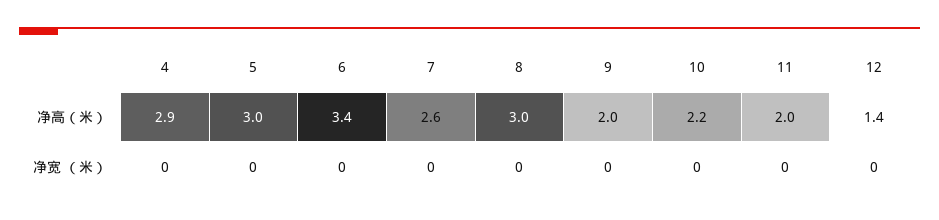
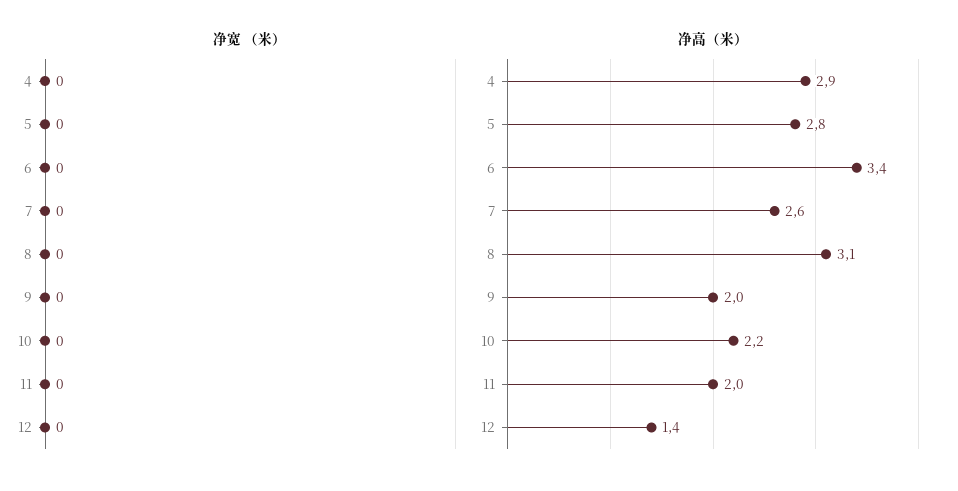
净高（米）, 5: 3 -> 2.8
净高（米）, 8: 3 -> 3.1

